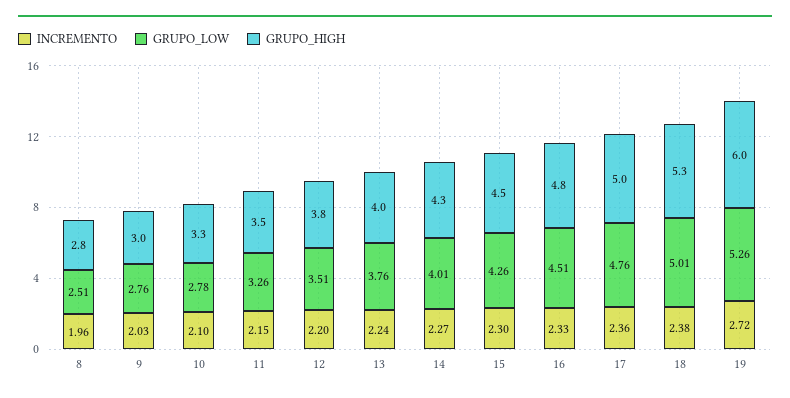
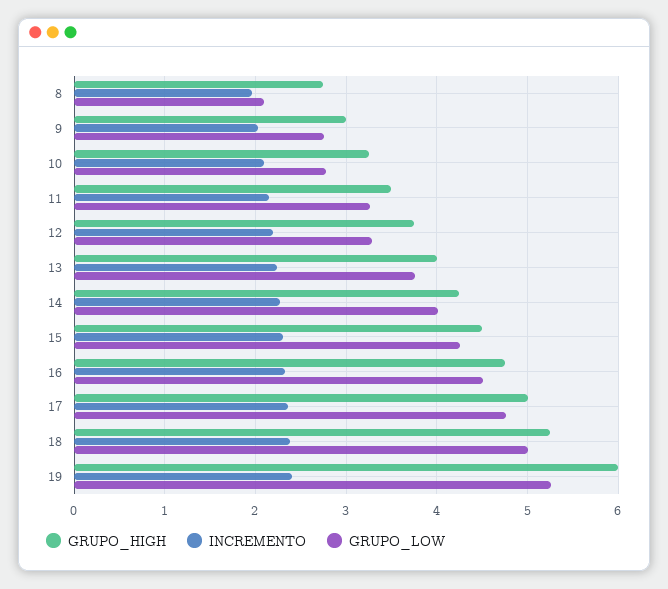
GRUPO_LOW, 8: 2.51 -> 2.1
GRUPO_LOW, 12: 3.51 -> 3.3
INCREMENTO, 19: 2.72 -> 2.4

